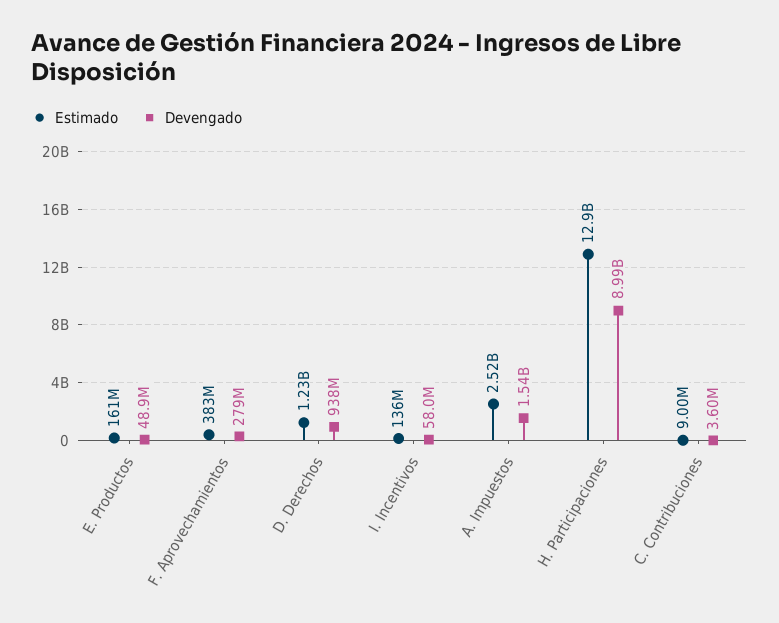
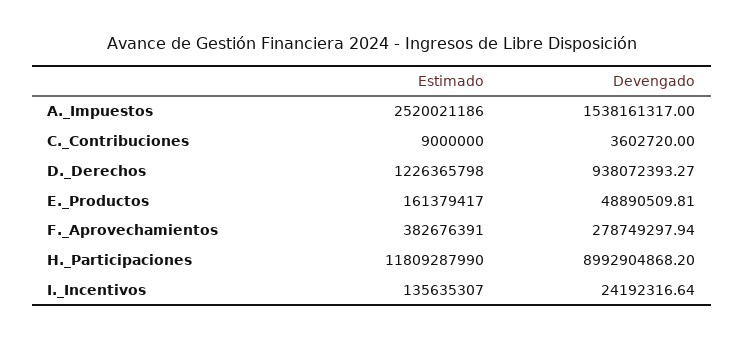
Devengado, I. Incentivos: 58000000 -> 24192316.64
Estimado, H. Participaciones: 12900000000 -> 11809287990

